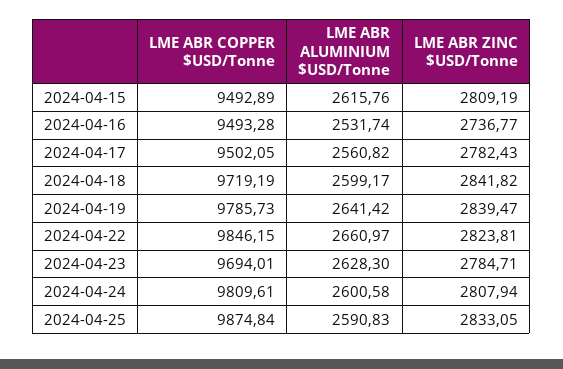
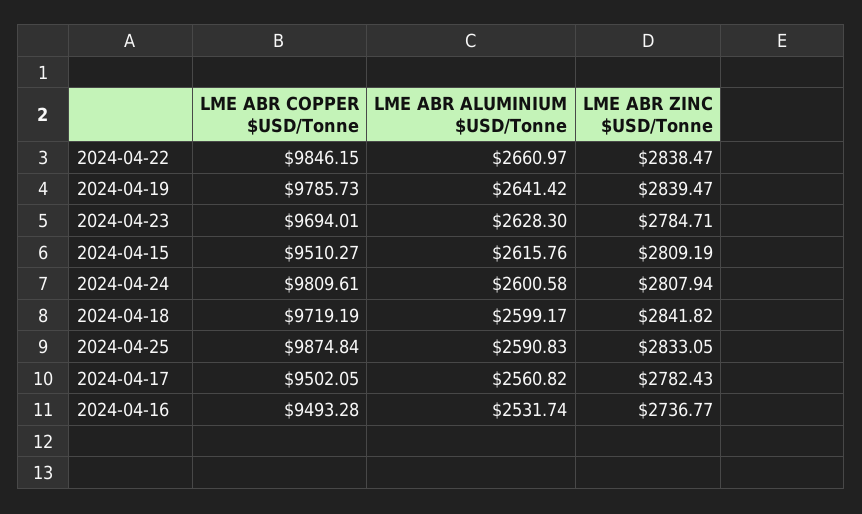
LME ABR COPPER $USD/Tonne, 2024-04-15: 9492.89 -> 9510.27
LME ABR ZINC $USD/Tonne, 2024-04-22: 2823.81 -> 2838.47

